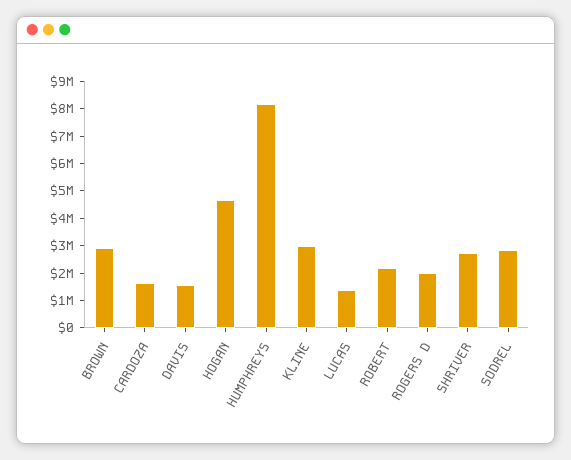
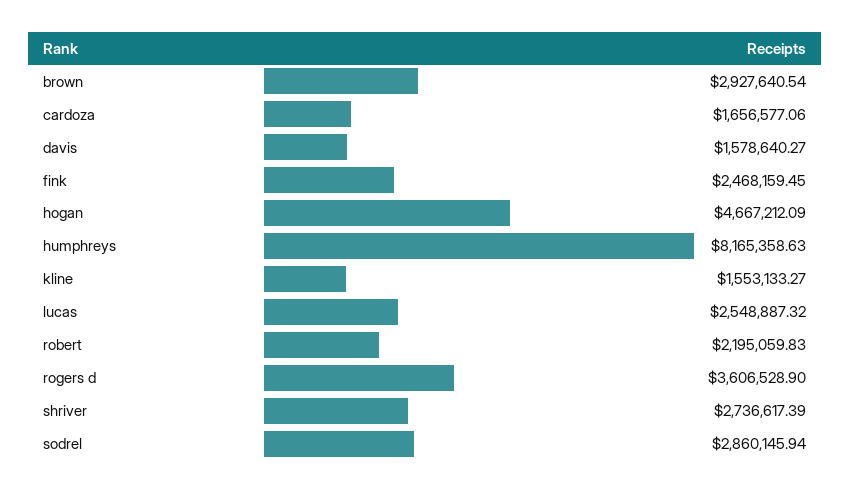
KLINE: 3000000 -> 1553133.27
LUCAS: 1500000 -> 2548887.32
ROGERS D: 2000000 -> 3606528.9
fink: none -> 2468159.45

